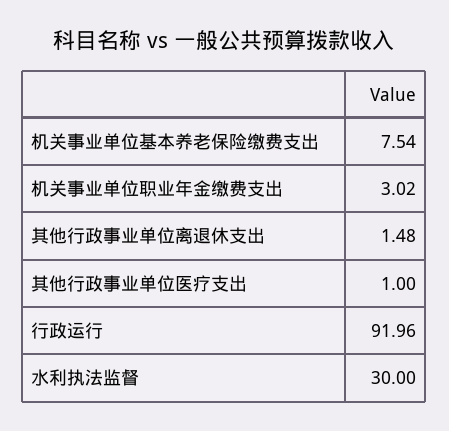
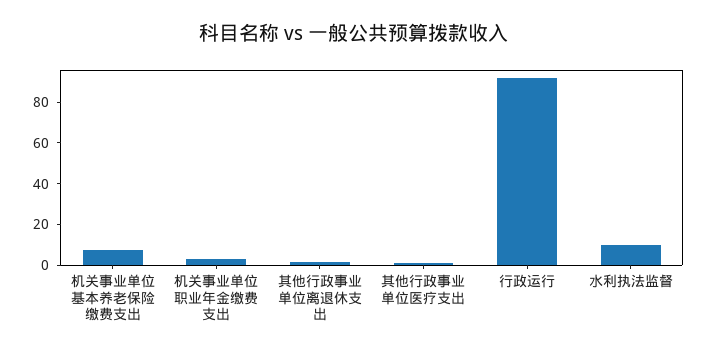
水利执法监督: 30 -> 10

